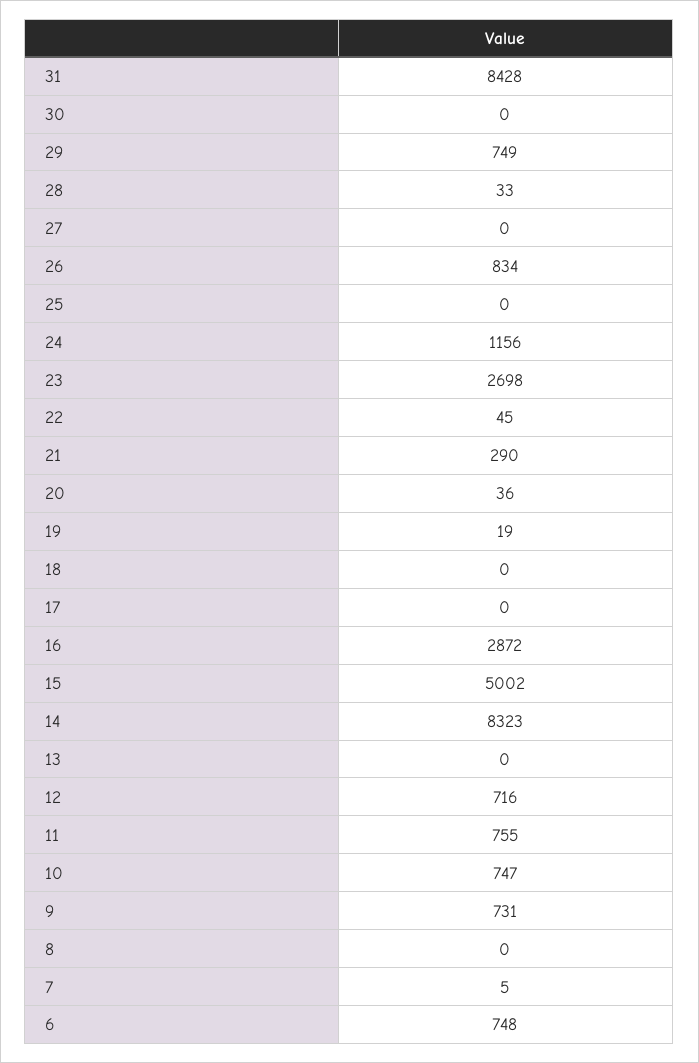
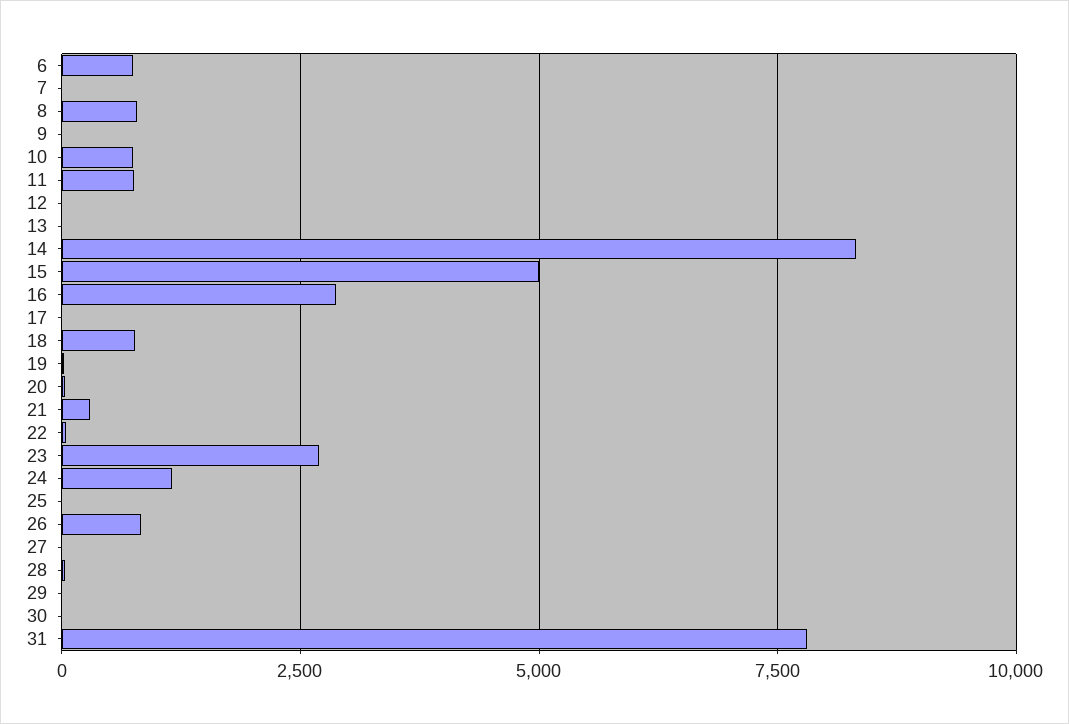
31: 8428 -> 7750
29: 749 -> 0
18: 0 -> 750
12: 716 -> 0
9: 731 -> 0
8: 0 -> 750

